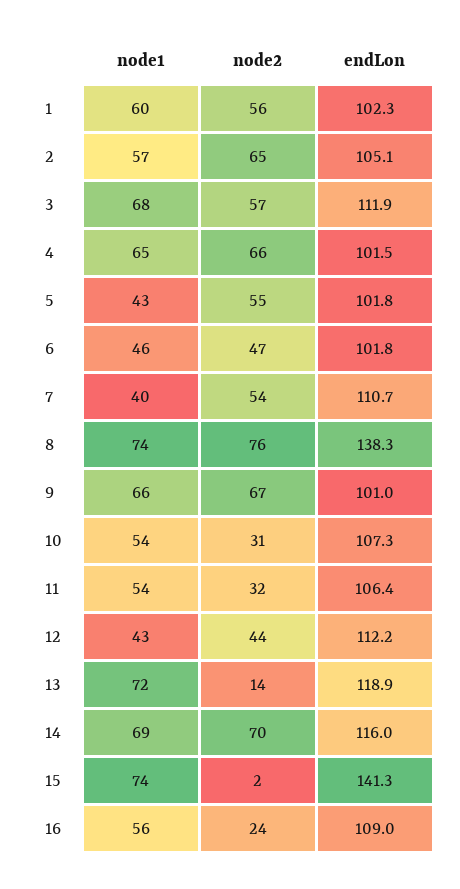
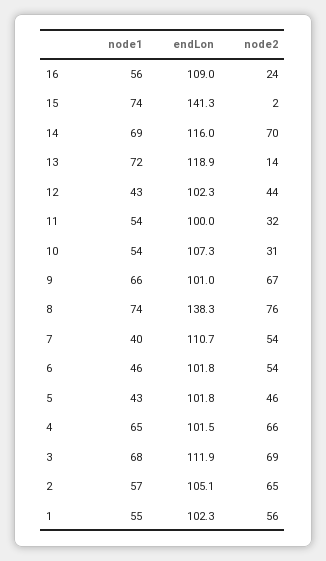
node1, 1: 60 -> 55
node2, 3: 57 -> 69
node2, 5: 55 -> 46
node2, 6: 47 -> 54
endLon, 11: 106.4 -> 100
endLon, 12: 112.2 -> 102.3

